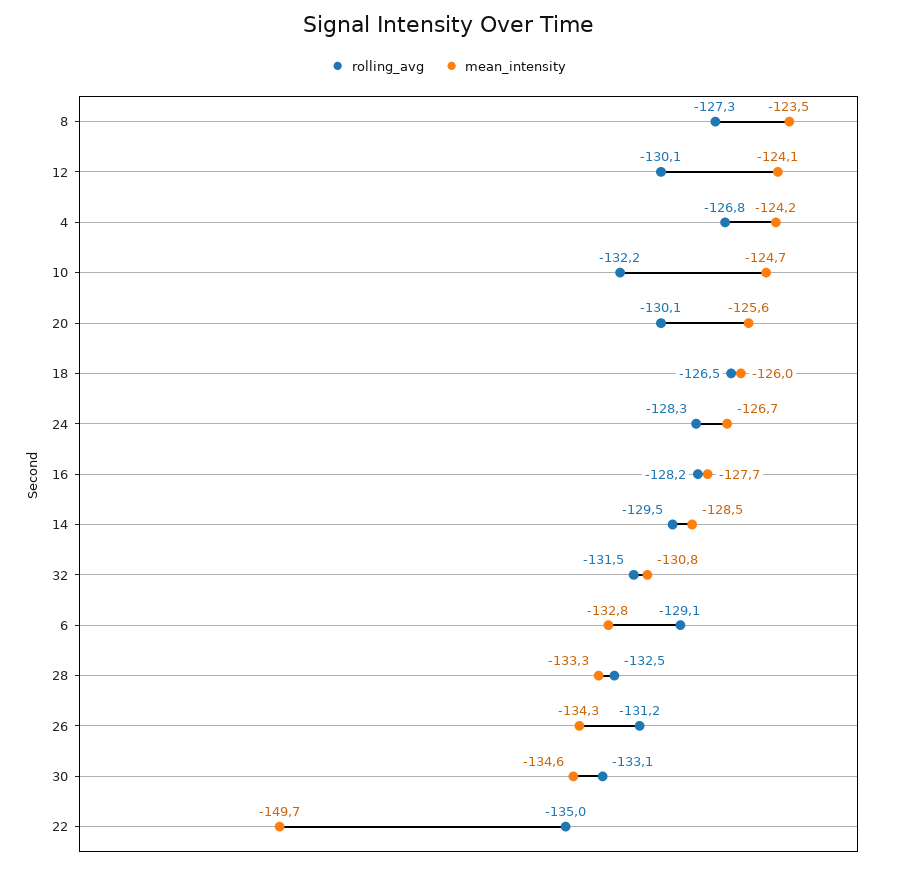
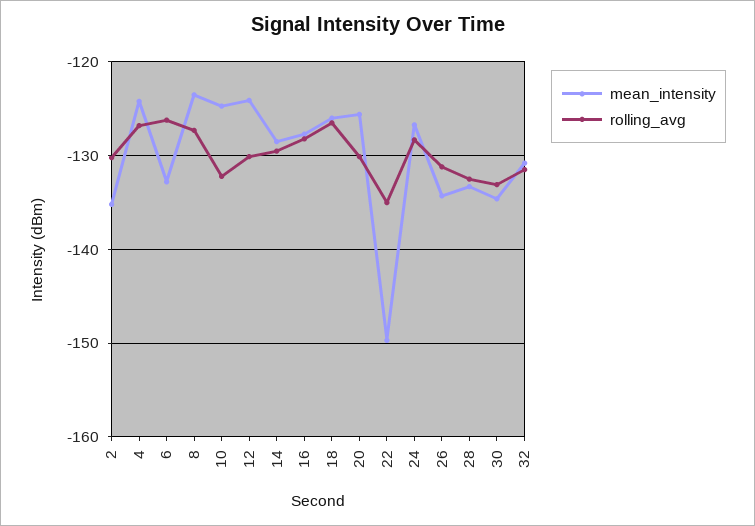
rolling_avg, 6: -129.1 -> -126
mean_intensity, 2: none -> -135
rolling_avg, 2: none -> -130

